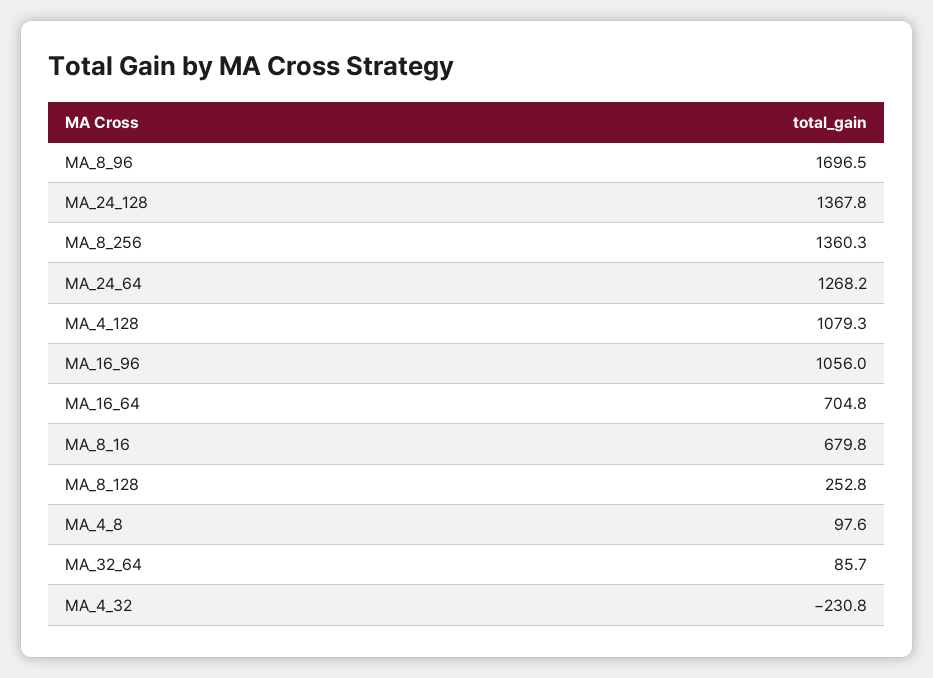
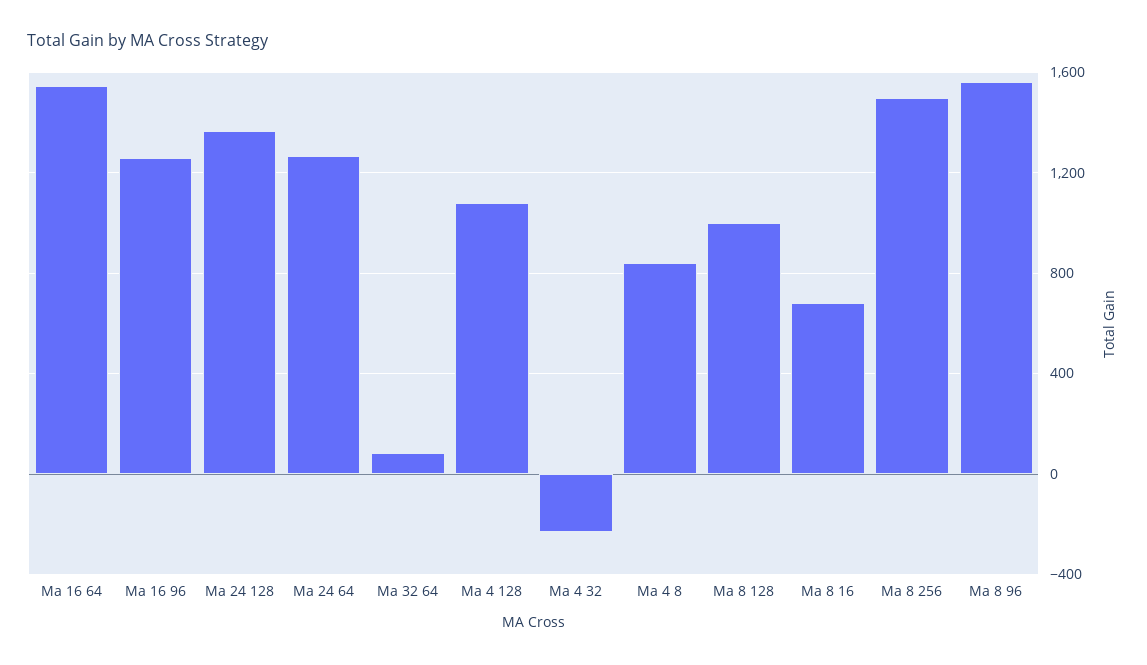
MA_8_96: 1696.5 -> 1550
MA_8_256: 1360.3 -> 1500
MA_16_96: 1056 -> 1250
MA_16_64: 704.8 -> 1550
MA_8_128: 252.8 -> 1000
MA_4_8: 97.6 -> 850

